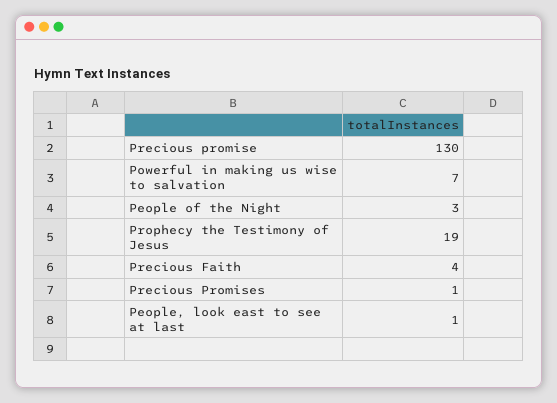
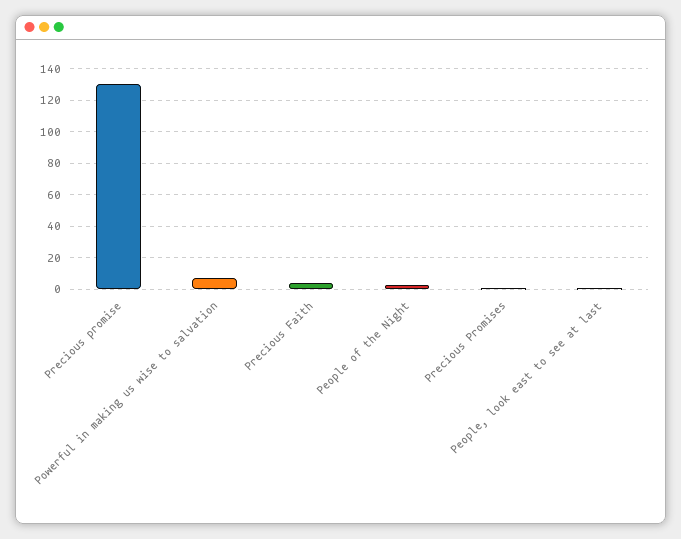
Prophecy the Testimony of Jesus: 19 -> none

